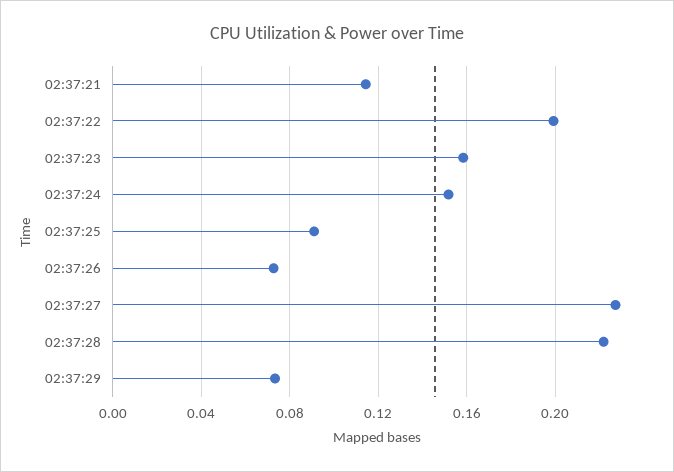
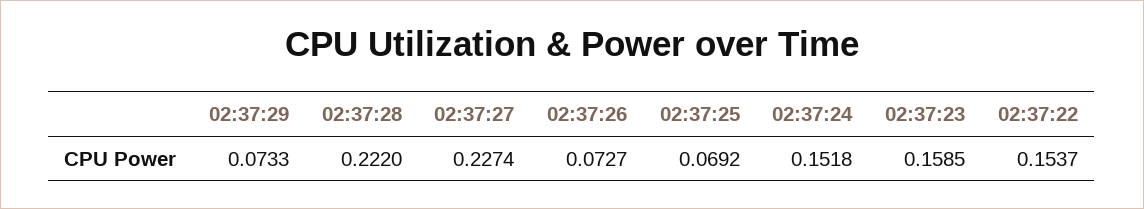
02:37:21: 0.115 -> none
02:37:22: 0.2 -> 0.1537
02:37:25: 0.09 -> 0.0692

